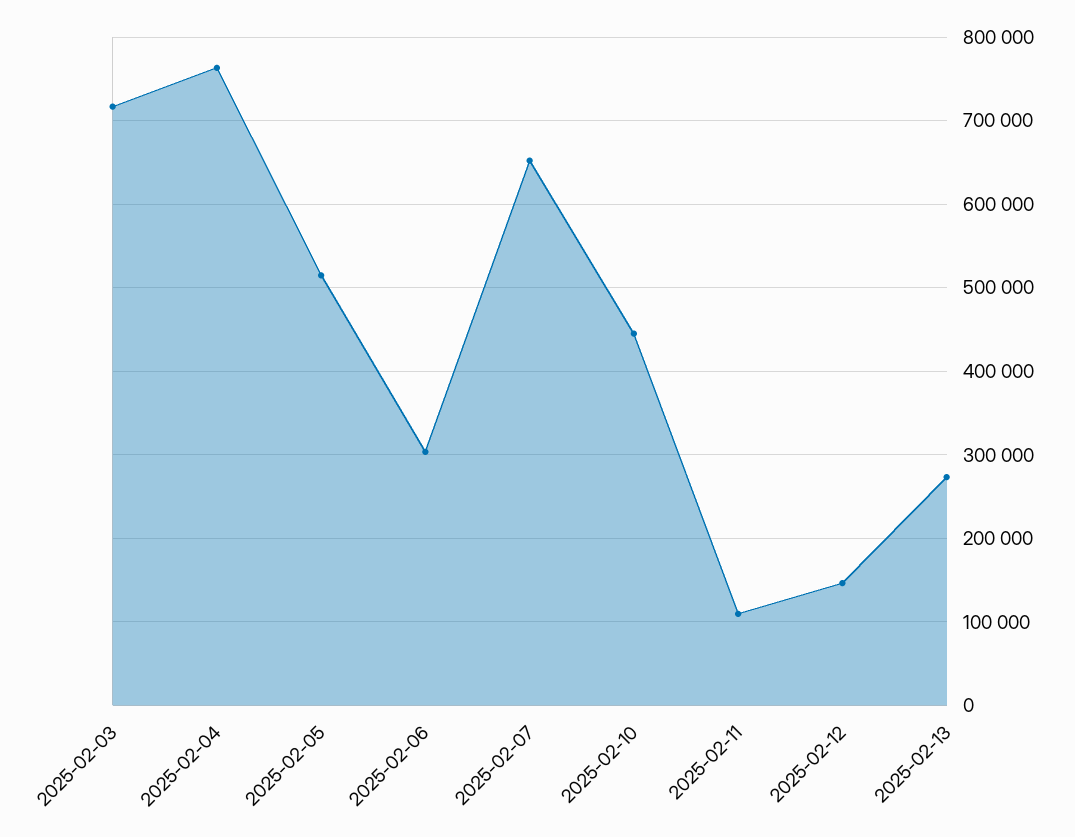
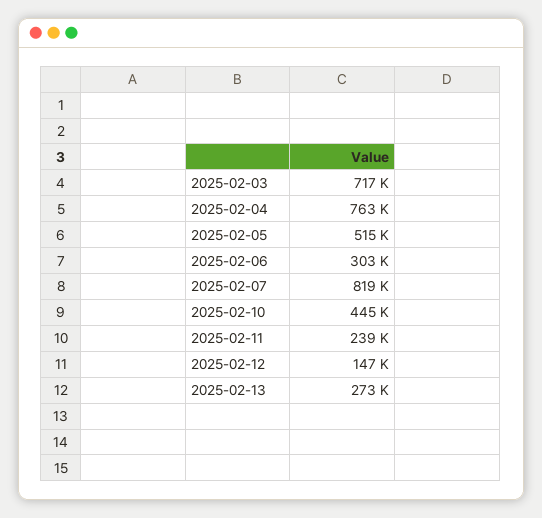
2025-02-07: 650000 -> 819000
2025-02-11: 110000 -> 239000

